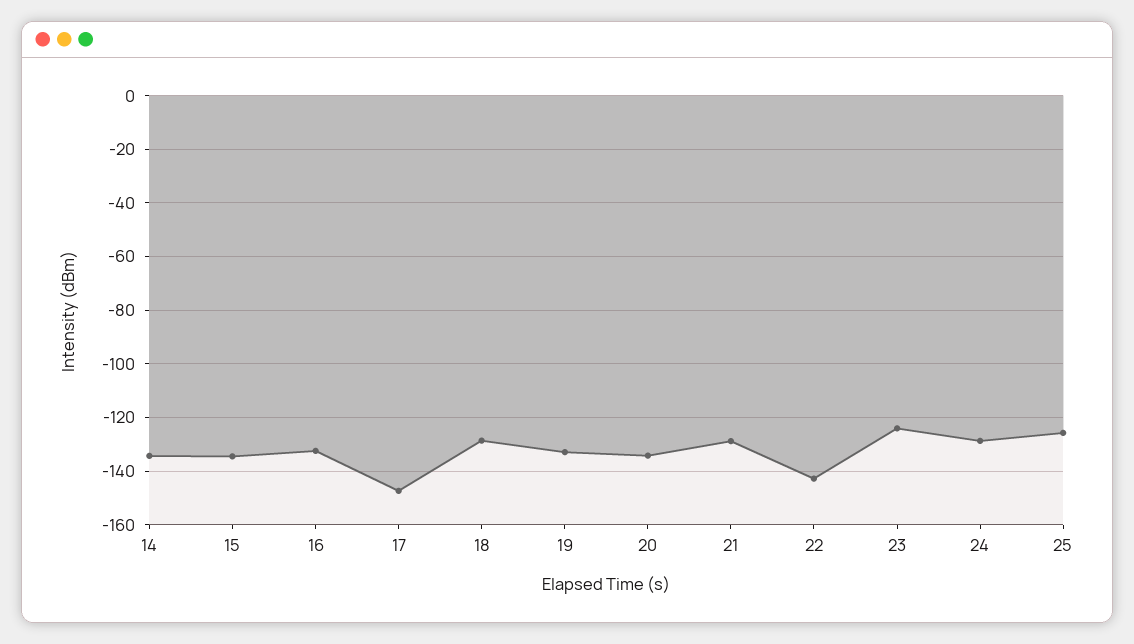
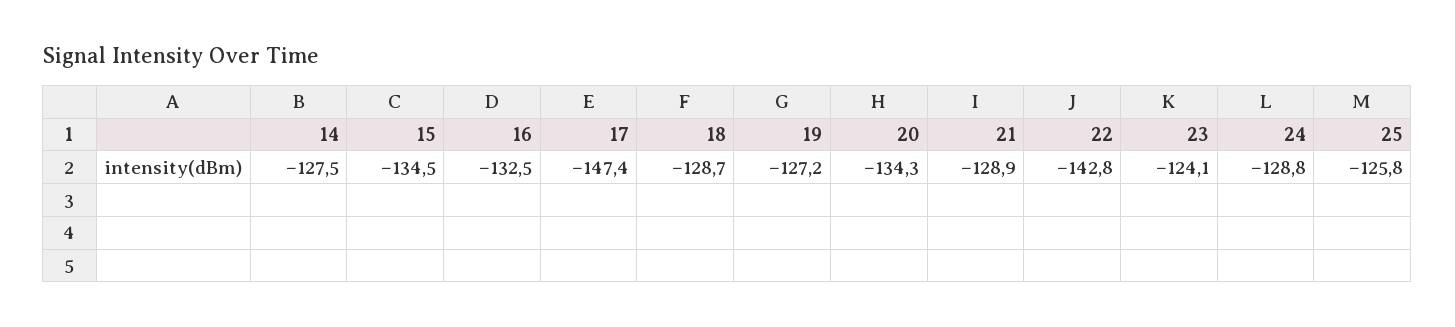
14: -135 -> -127.5
19: -132.5 -> -127.2

